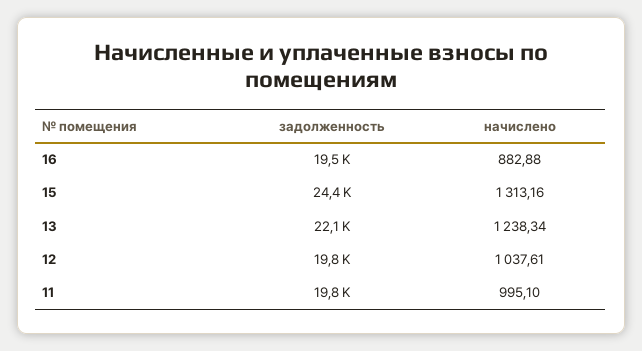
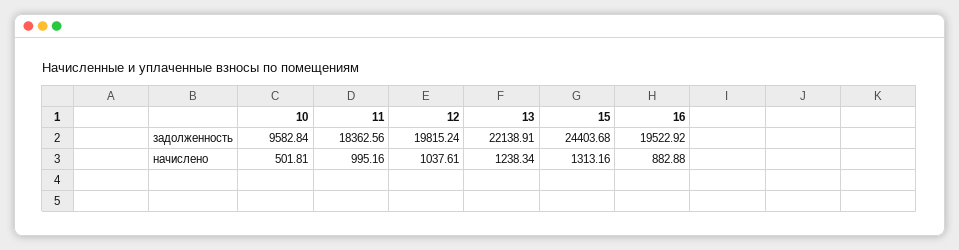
задолженность, 11: 19800 -> 18362.56
начислено, 11: 995.1 -> 995.16
задолженность, 10: none -> 9582.84
начислено, 10: none -> 501.81

